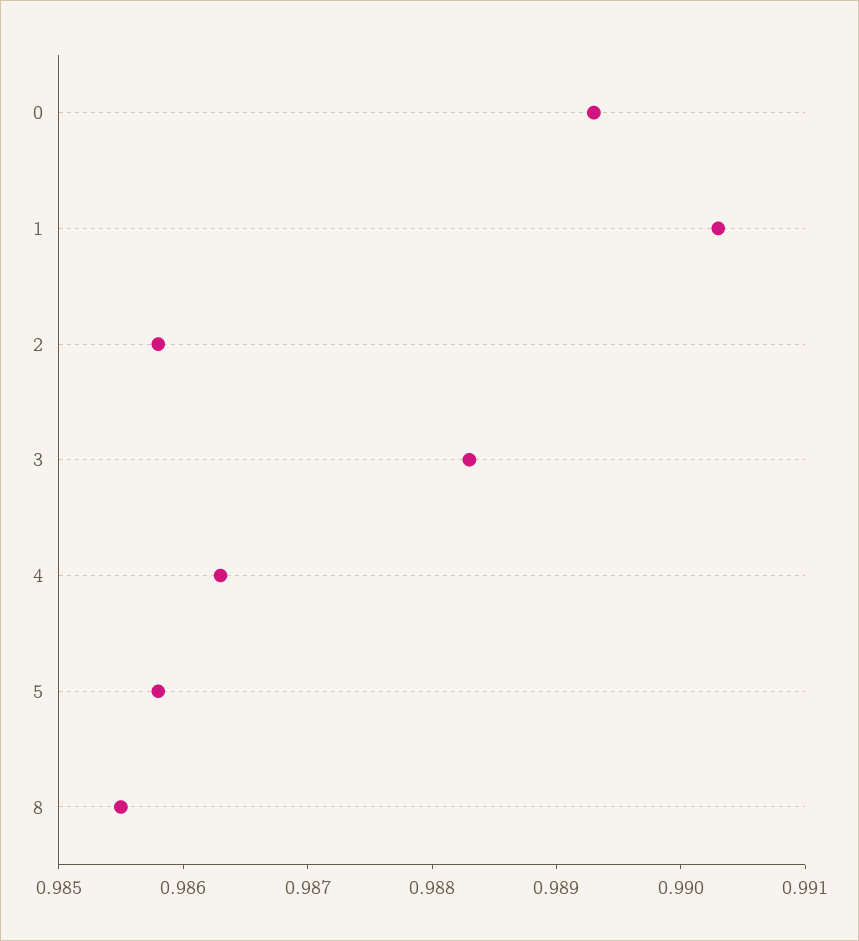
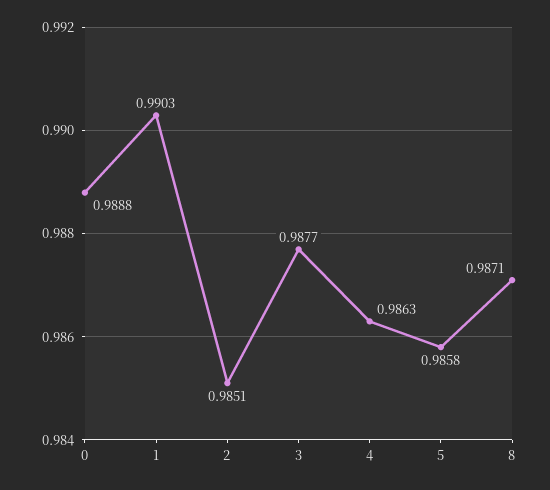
0: 0.9893 -> 0.9888
2: 0.9858 -> 0.9851
3: 0.9883 -> 0.9877
8: 0.9855 -> 0.9871

